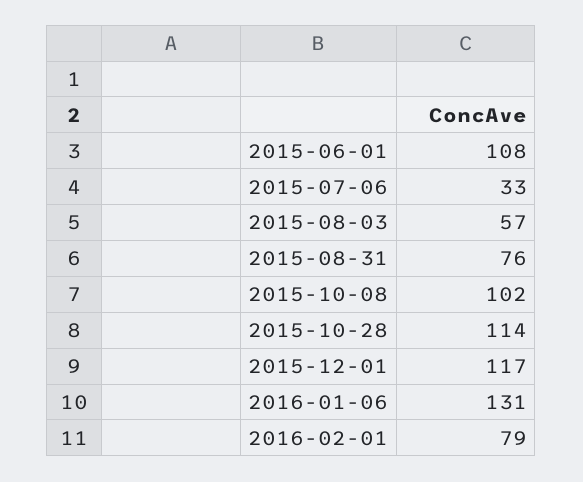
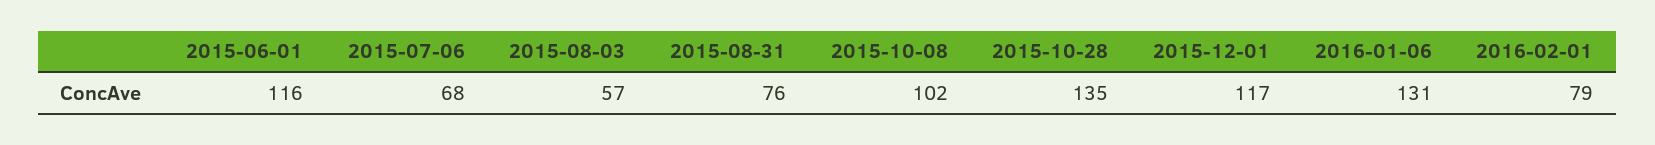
2015-06-01: 108 -> 116
2015-07-06: 33 -> 68
2015-10-28: 114 -> 135

